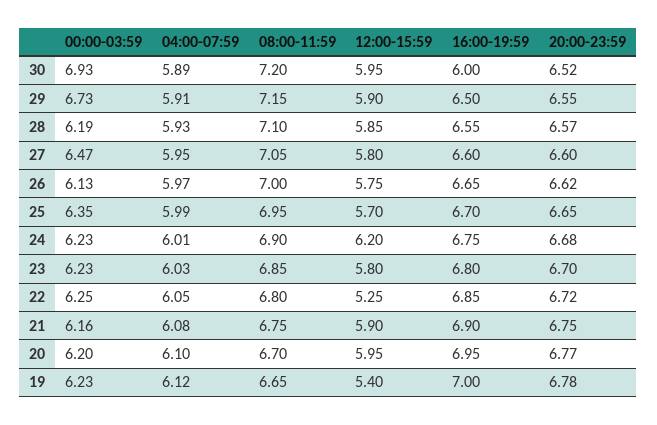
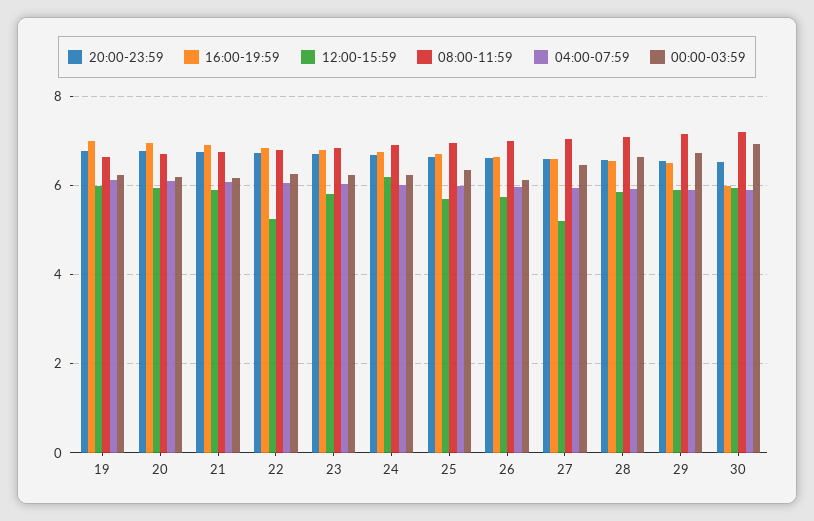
00:00-03:59, 28: 6.19 -> 6.6
12:00-15:59, 27: 5.8 -> 5.2
12:00-15:59, 19: 5.4 -> 6

